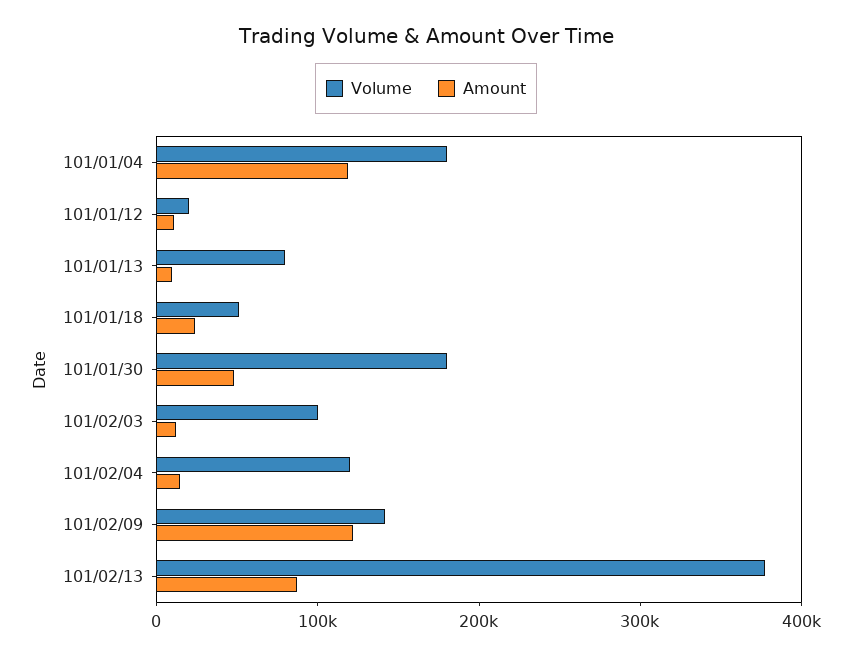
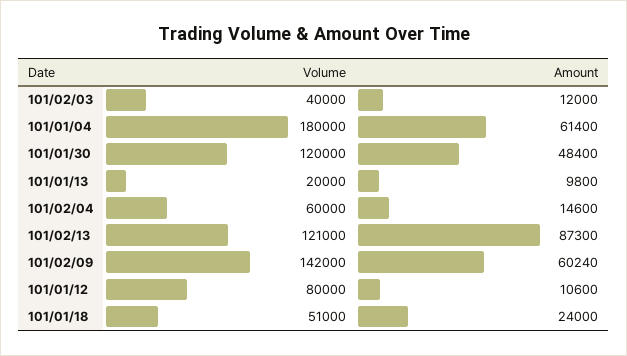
Amount, 101/01/04: 120000 -> 61400
Volume, 101/01/12: 20000 -> 80000
Volume, 101/01/13: 80000 -> 20000
Volume, 101/01/30: 180000 -> 120000
Volume, 101/02/03: 100000 -> 40000
Volume, 101/02/04: 120000 -> 60000
Amount, 101/02/09: 120000 -> 60240
Volume, 101/02/13: 380000 -> 121000

